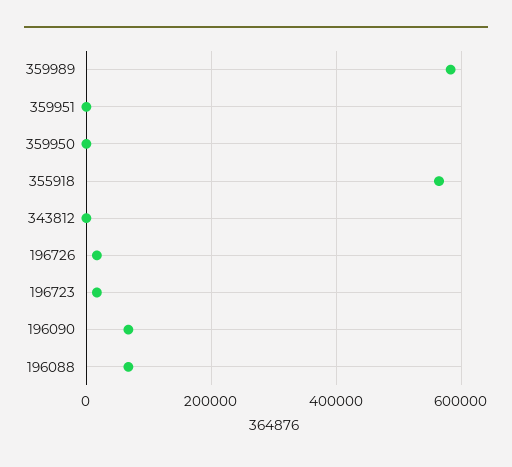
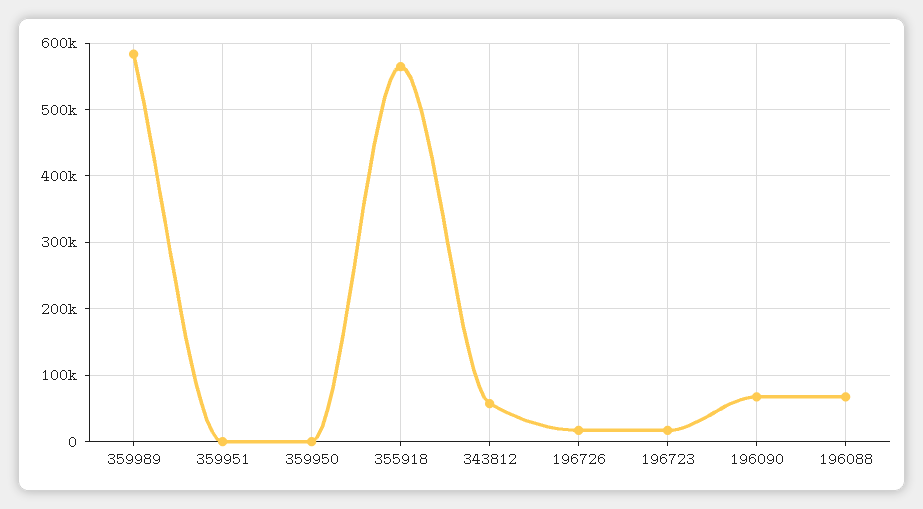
343812: 0 -> 60000

